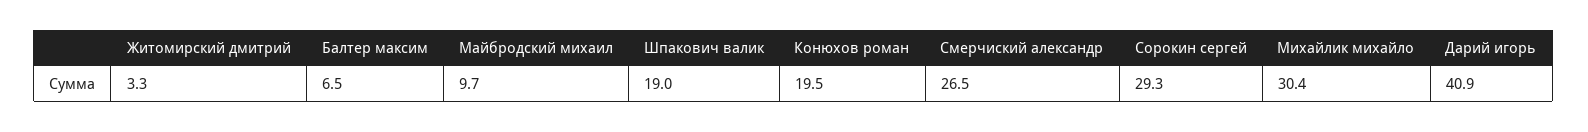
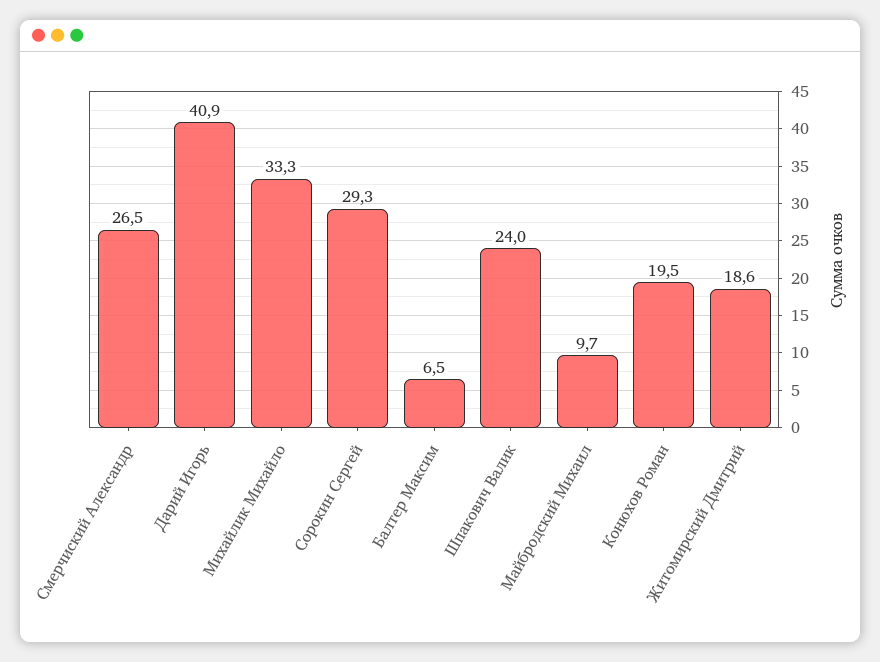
Житомирский дмитрий: 3.3 -> 18.6
Шпакович валик: 19 -> 24
Михайлик михайло: 30.4 -> 33.3

